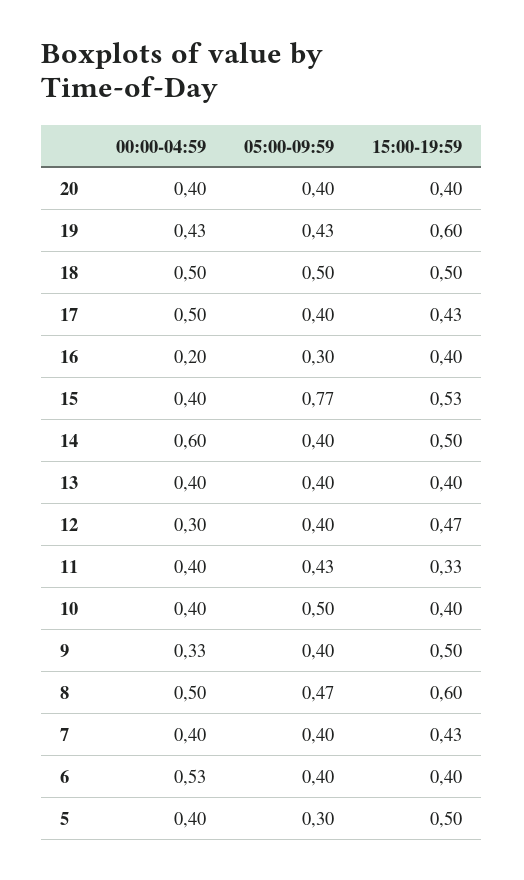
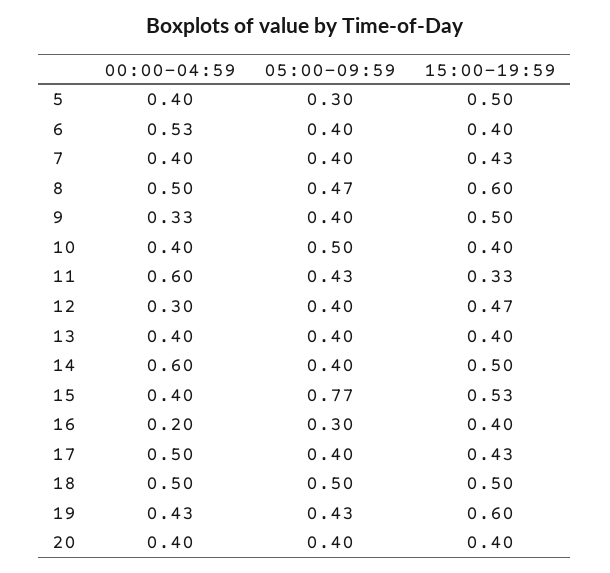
00:00-04:59, 11: 0.4 -> 0.6

